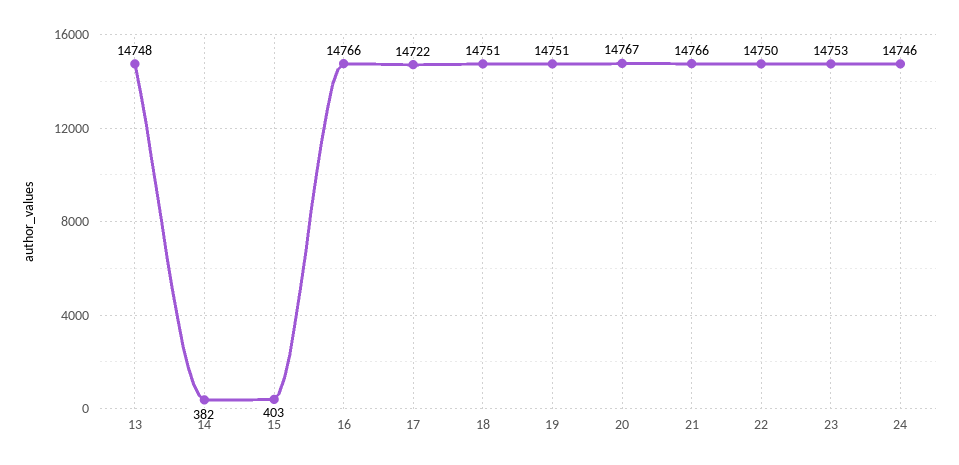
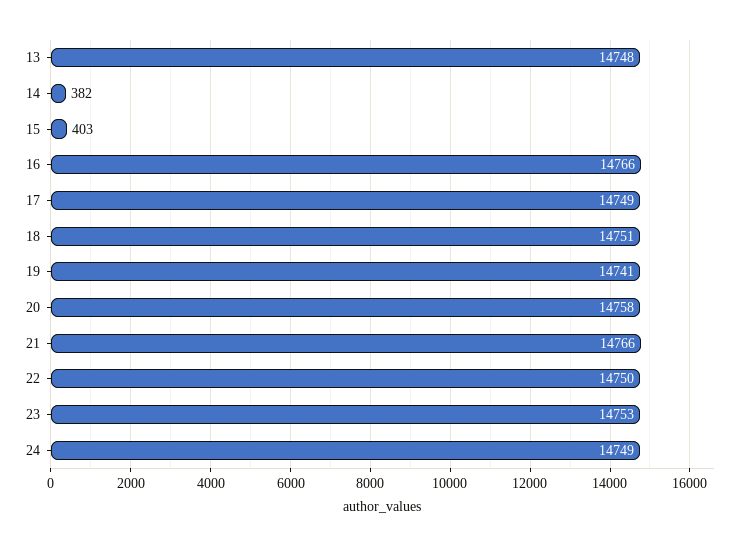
17: 14722 -> 14749
19: 14751 -> 14741
20: 14767 -> 14758
24: 14746 -> 14749

